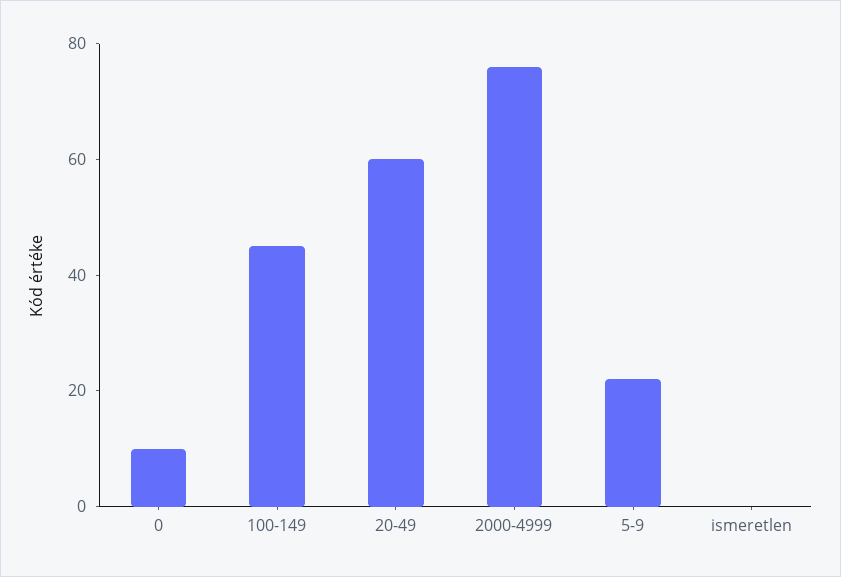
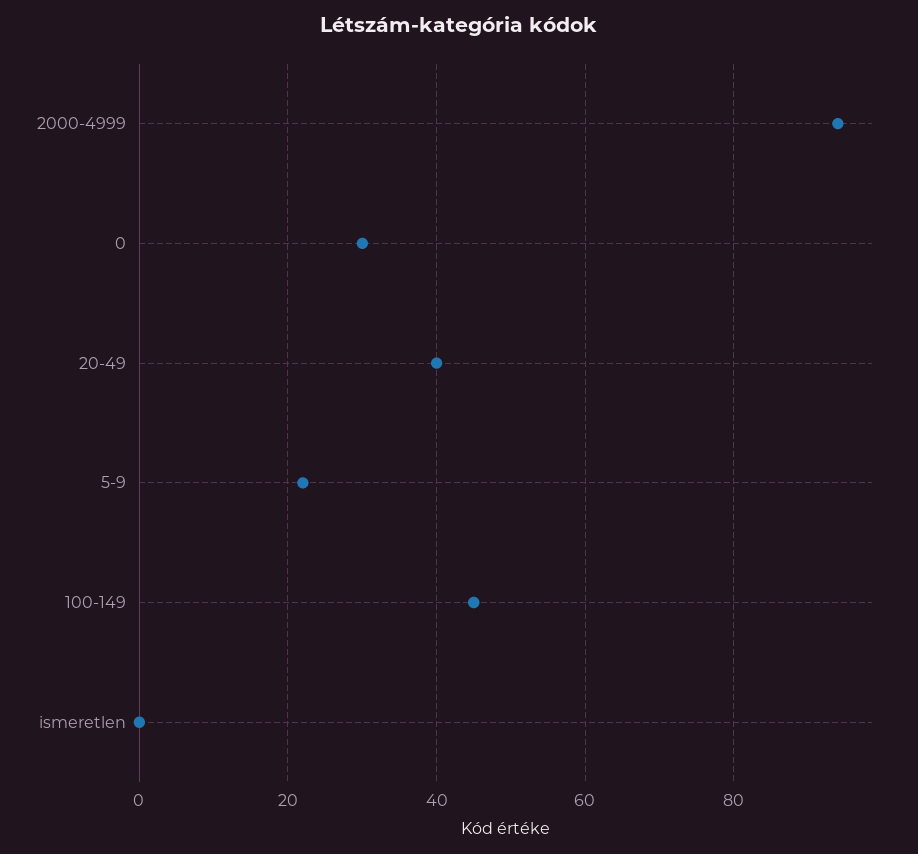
0: 10 -> 30
20-49: 60 -> 40
2000-4999: 75 -> 95

